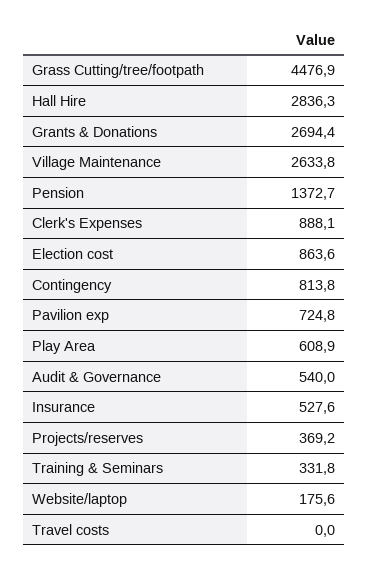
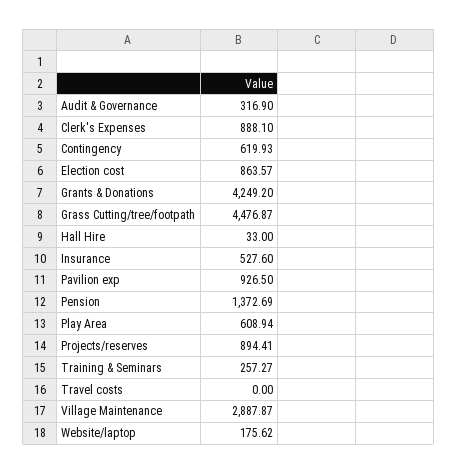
Hall Hire: 2836.3 -> 33
Grants & Donations: 2694.4 -> 4249.2
Village Maintenance: 2633.8 -> 2887.87
Contingency: 813.8 -> 619.93
Pavilion exp: 724.8 -> 926.5
Audit & Governance: 540 -> 316.9
Projects/reserves: 369.2 -> 894.41
Training & Seminars: 331.8 -> 257.27

